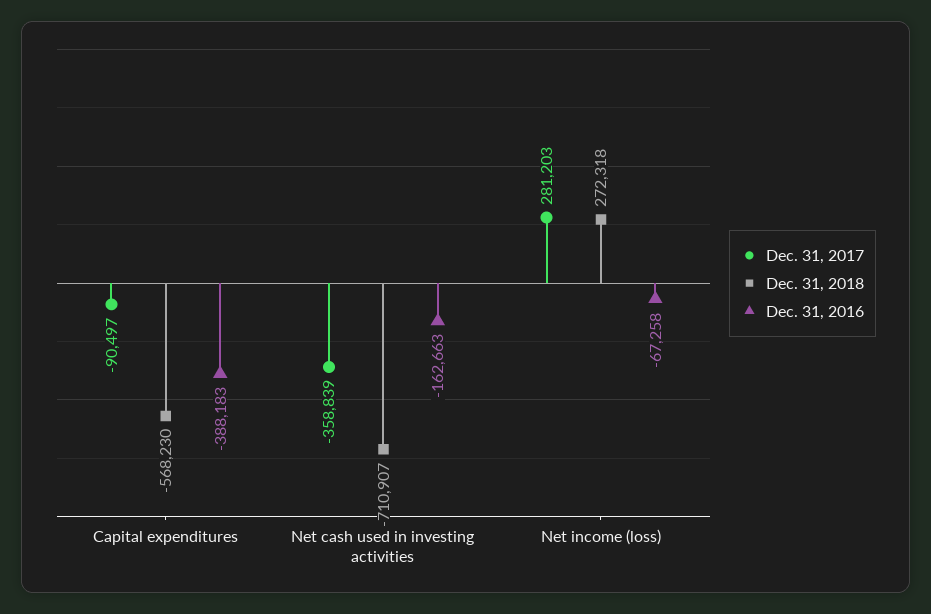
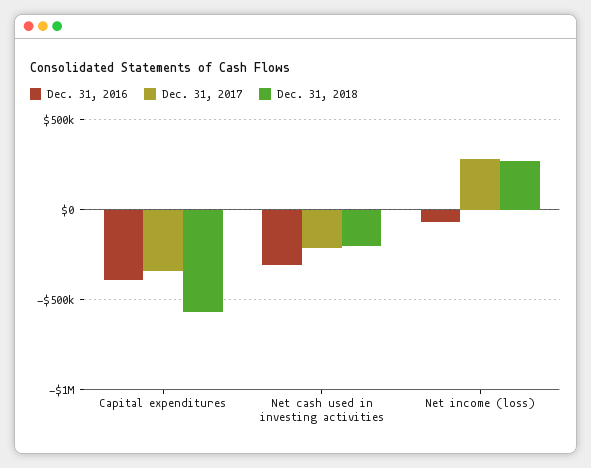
Dec. 31, 2017, Capital expenditures: -90497 -> -350000
Dec. 31, 2017, Net cash used in investing activities: -358839 -> -200000
Dec. 31, 2018, Net cash used in investing activities: -710907 -> -200000
Dec. 31, 2016, Net cash used in investing activities: -162663 -> -300000

